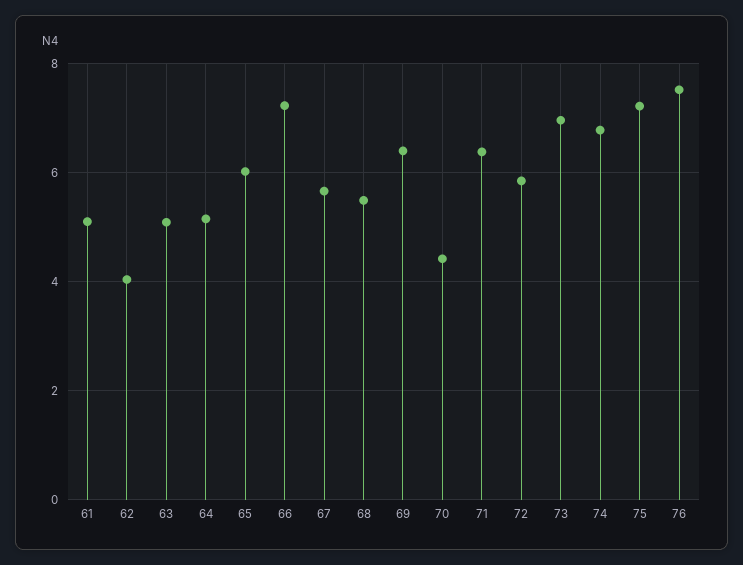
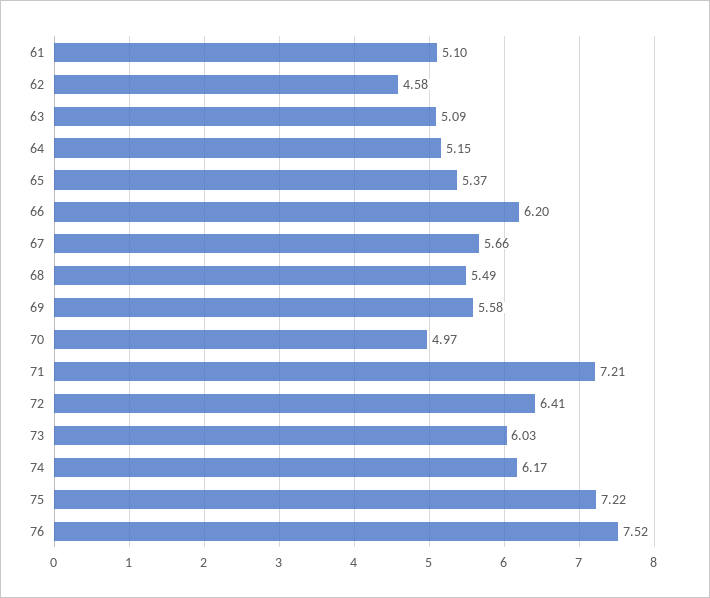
62: 4 -> 4.58
65: 6 -> 5.37
66: 7.2 -> 6.2
69: 6.4 -> 5.58
70: 4.4 -> 4.97
71: 6.4 -> 7.21
72: 5.8 -> 6.41
73: 7 -> 6.03
74: 6.8 -> 6.17

